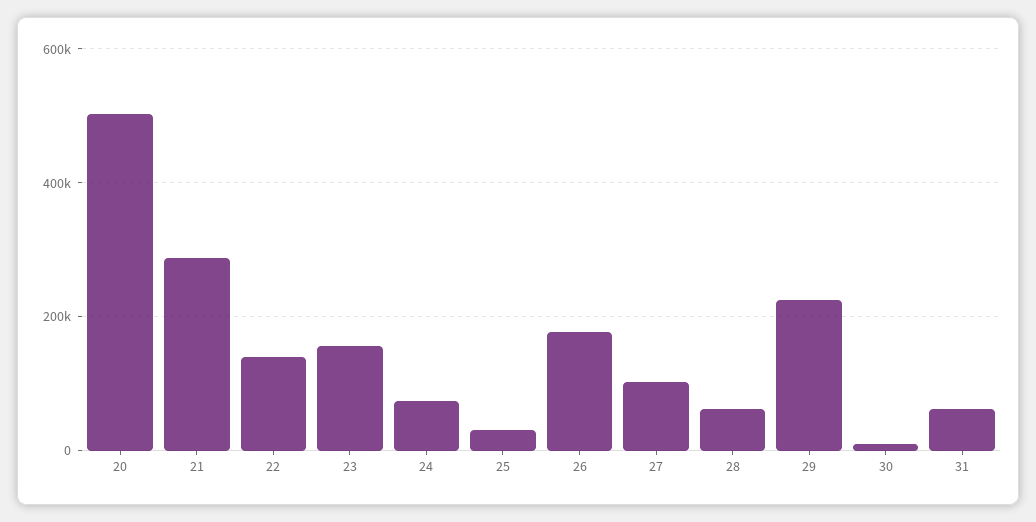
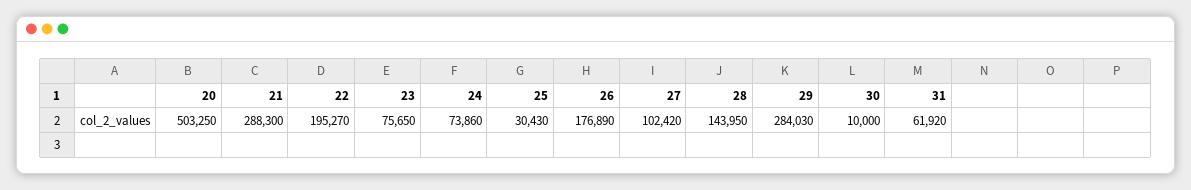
22: 140000 -> 195270
23: 160000 -> 75650
28: 60000 -> 143950
29: 220000 -> 284030

